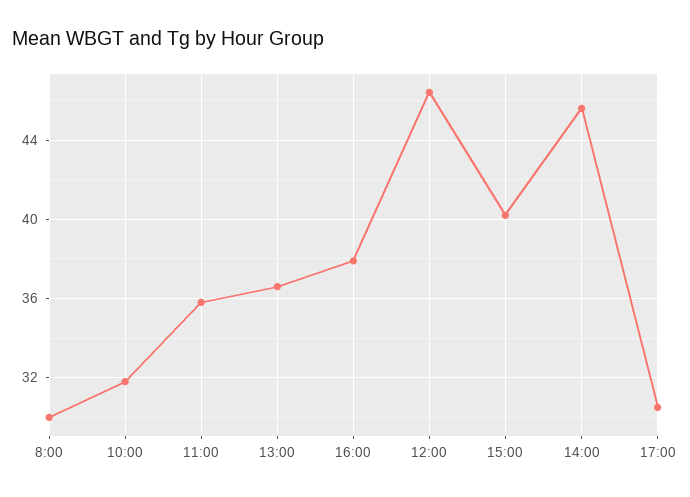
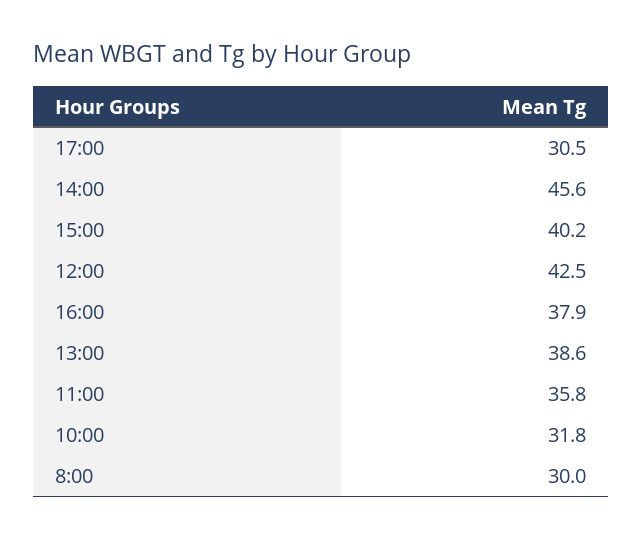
13:00: 36.5 -> 38.6
12:00: 46.5 -> 42.5

